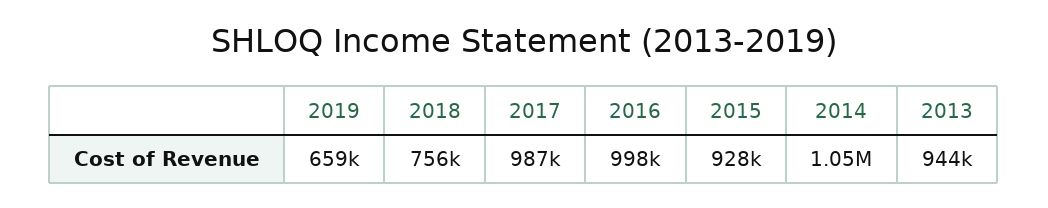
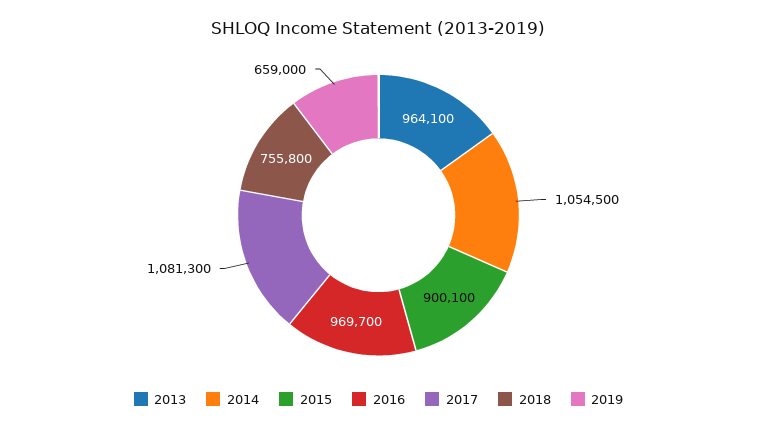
2017: 987000 -> 1081300
2016: 998000 -> 969700
2015: 928000 -> 900100
2013: 944000 -> 964100

